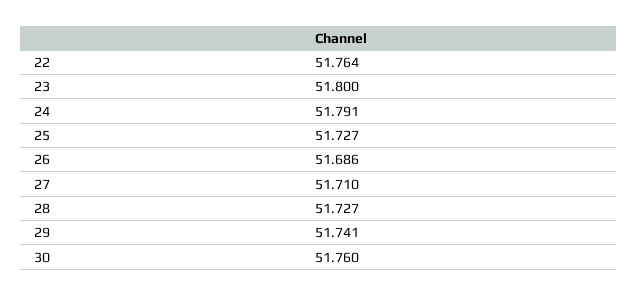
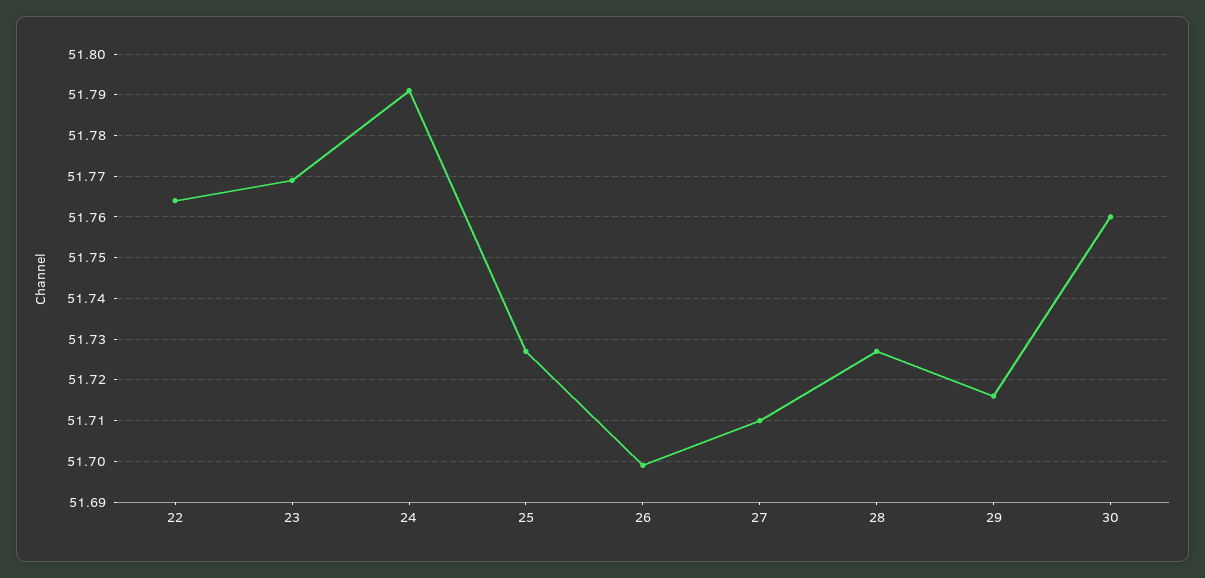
23: 51.8 -> 51.77
26: 51.686 -> 51.7
29: 51.741 -> 51.715

